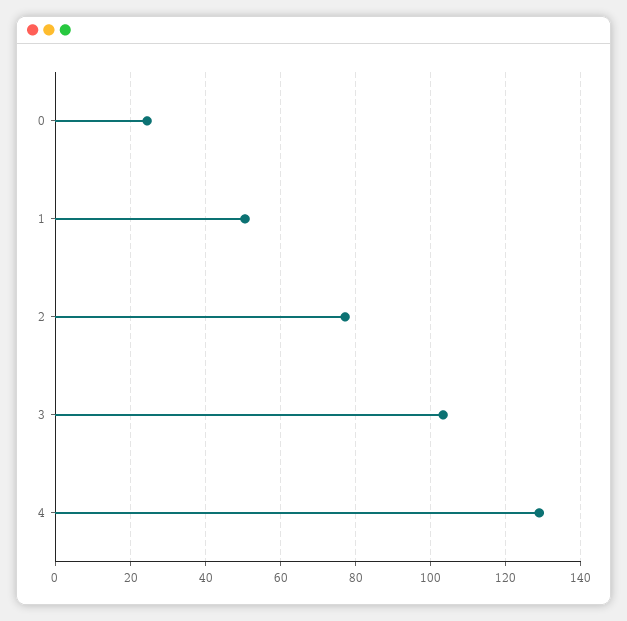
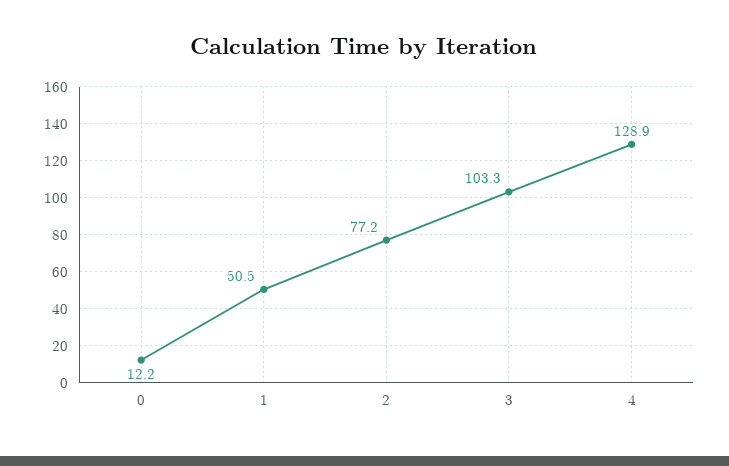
0: 24 -> 12.2

